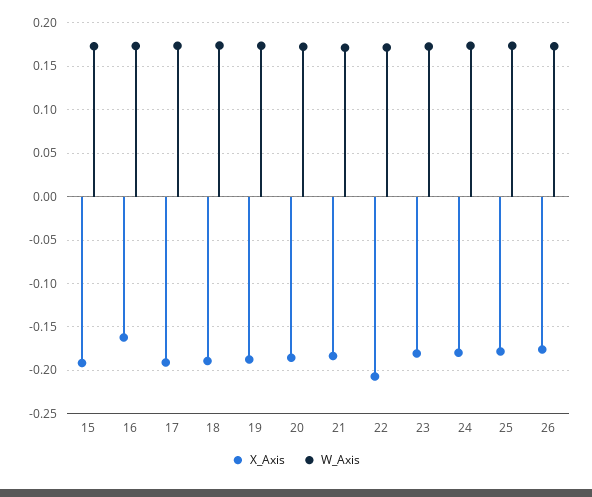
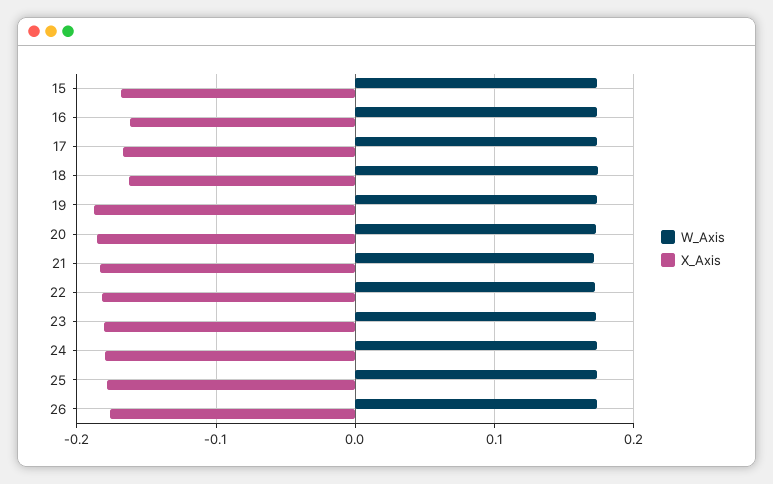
X_Axis, 15: -0.19 -> -0.17
X_Axis, 17: -0.19 -> -0.17
X_Axis, 18: -0.19 -> -0.16
X_Axis, 22: -0.21 -> -0.18

